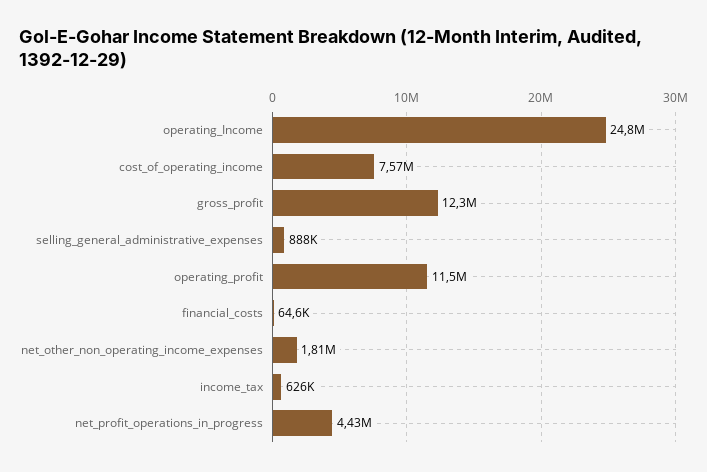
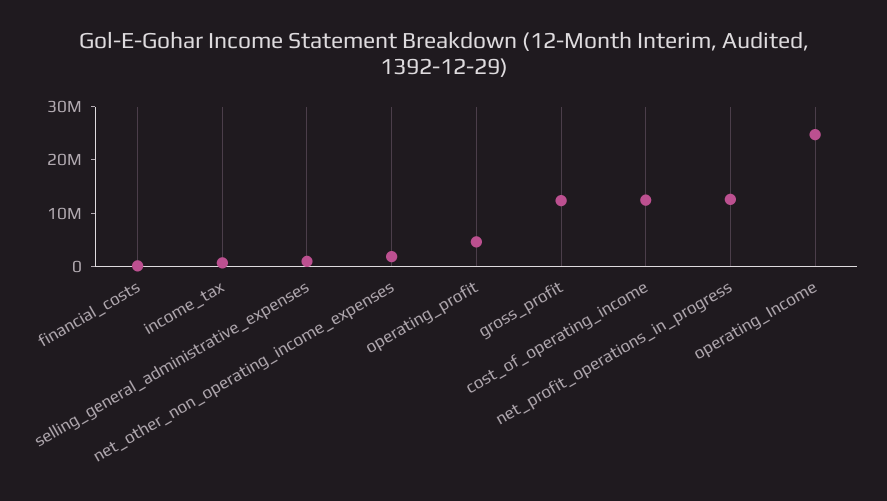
cost_of_operating_income: 7570000 -> 12000000
operating_profit: 11500000 -> 4000000
net_profit_operations_in_progress: 4430000 -> 12000000

